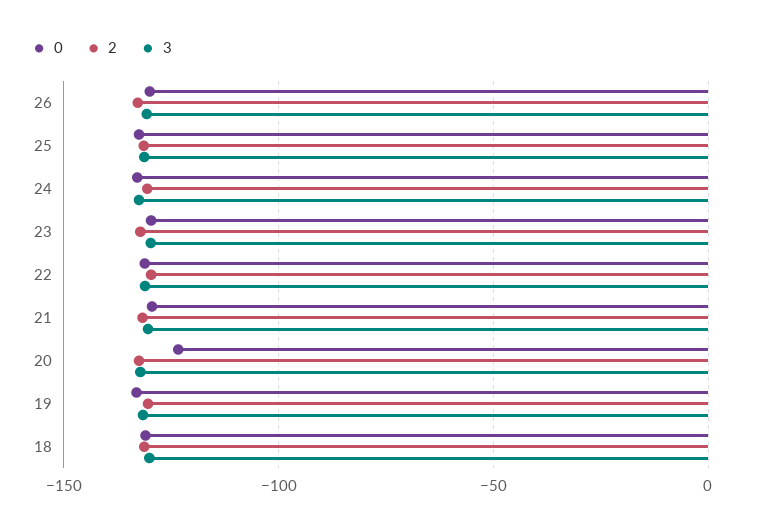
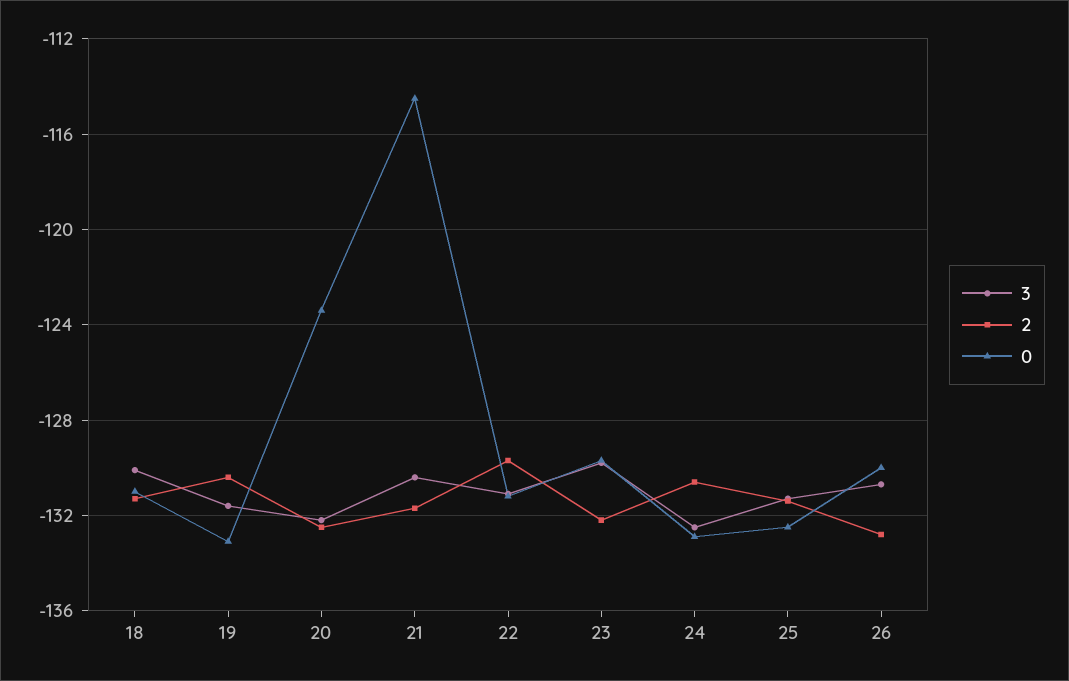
0, 21: -130 -> -114.5

